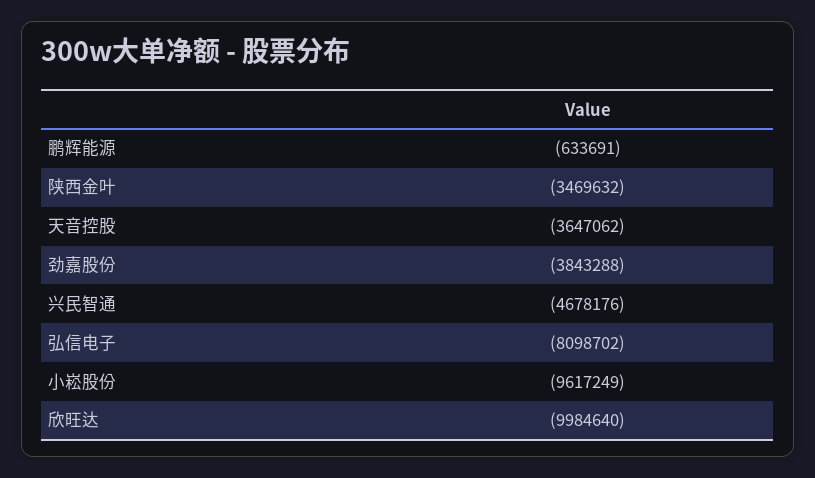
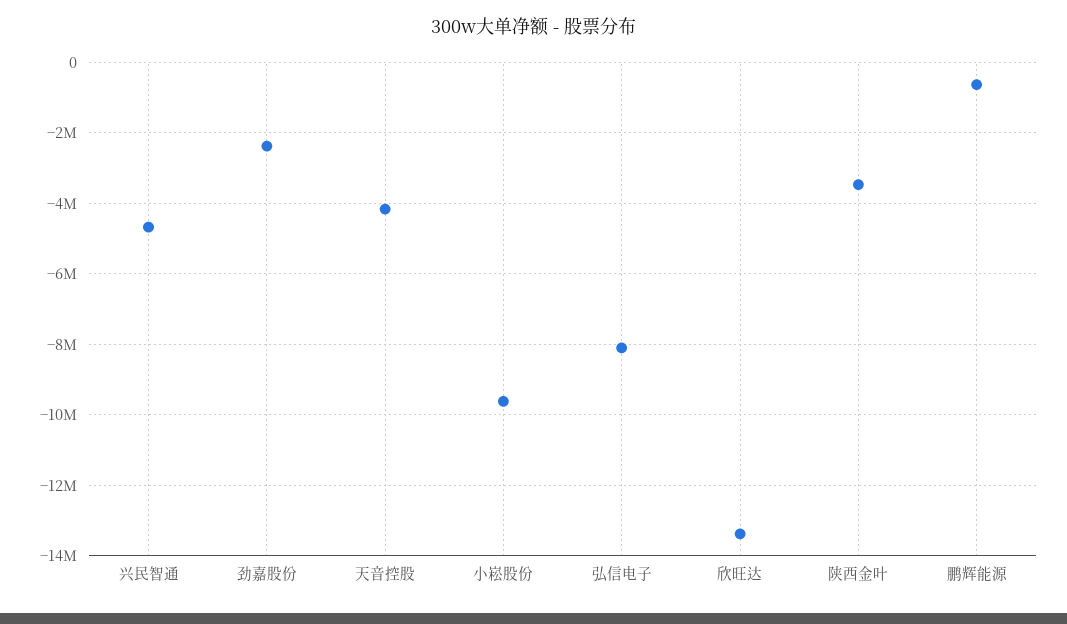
天音控股: -3647062 -> -4200000
劲嘉股份: -3843288 -> -2400000
欣旺达: -9984640 -> -13400000

